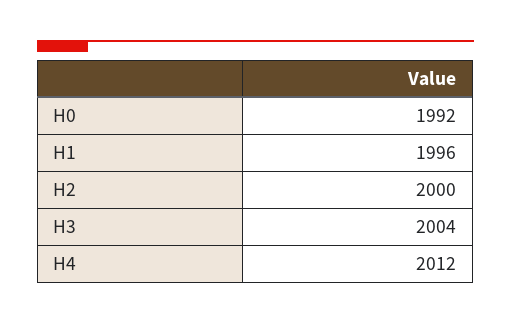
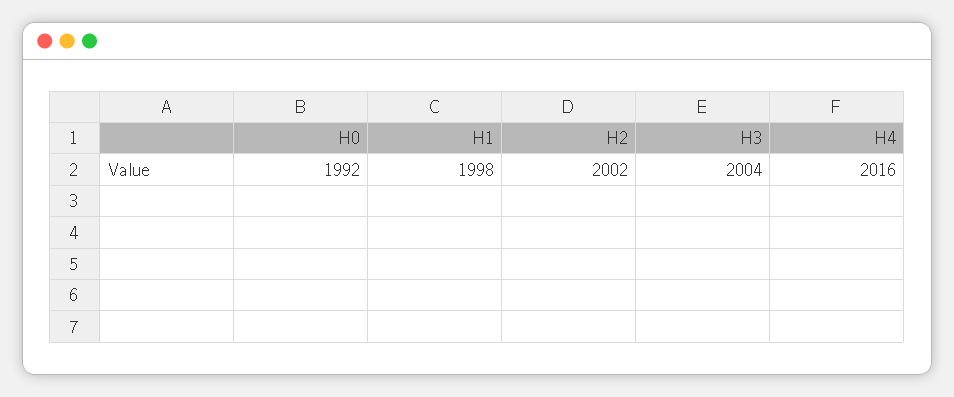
H1: 1996 -> 1998
H2: 2000 -> 2002
H4: 2012 -> 2016

